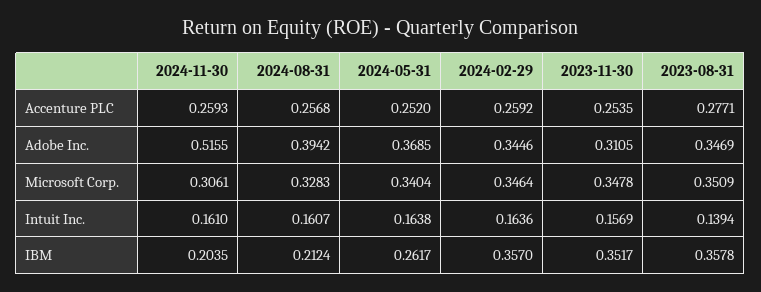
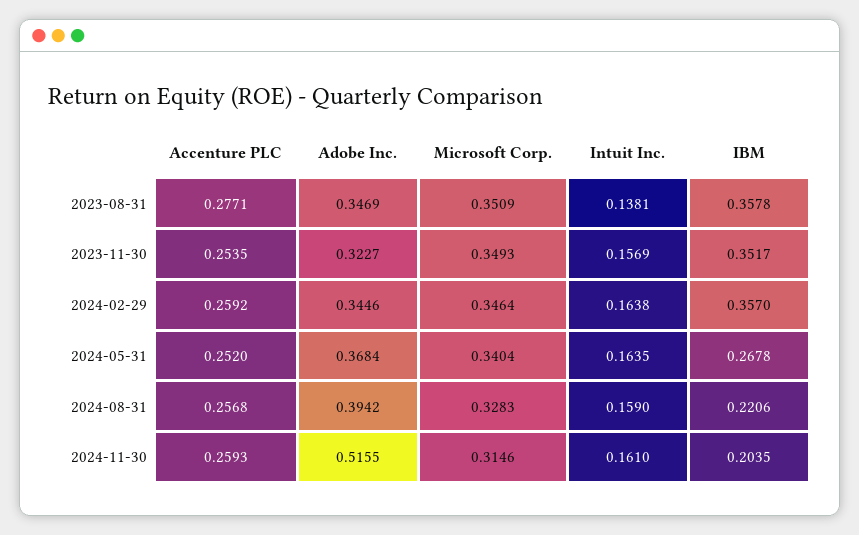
2024-05-31, Adobe Inc.: 0.3685 -> 0.3684
2023-11-30, Adobe Inc.: 0.3105 -> 0.3227
2024-11-30, Microsoft Corp.: 0.3061 -> 0.3146
2023-11-30, Microsoft Corp.: 0.3478 -> 0.3493
2024-08-31, Intuit Inc.: 0.1607 -> 0.159
2024-05-31, Intuit Inc.: 0.1638 -> 0.1635
2024-02-29, Intuit Inc.: 0.1636 -> 0.1638
2023-08-31, Intuit Inc.: 0.1394 -> 0.1381
2024-08-31, IBM: 0.2124 -> 0.2206
2024-05-31, IBM: 0.2617 -> 0.2678

